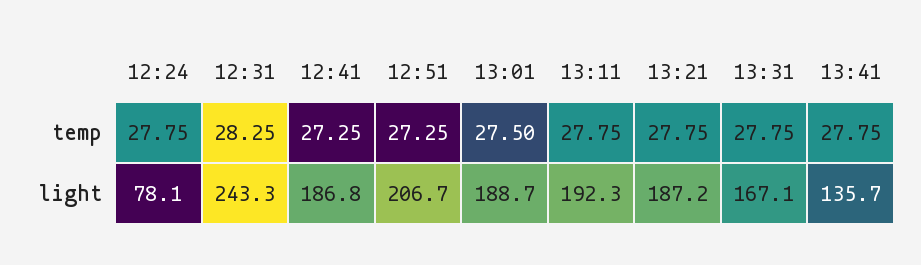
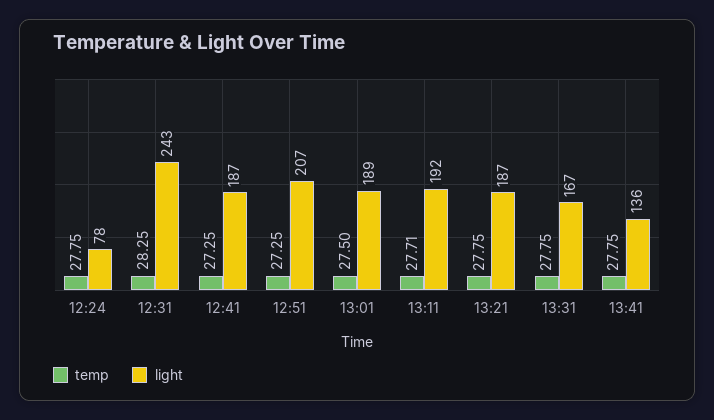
temp, 13:11: 27.75 -> 27.71

